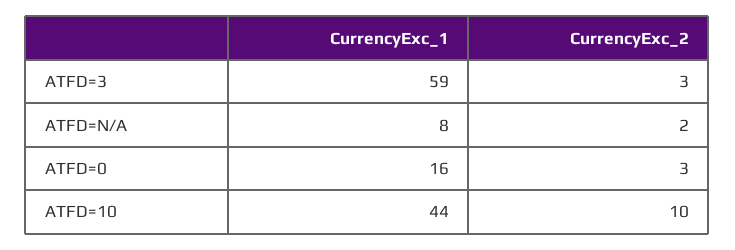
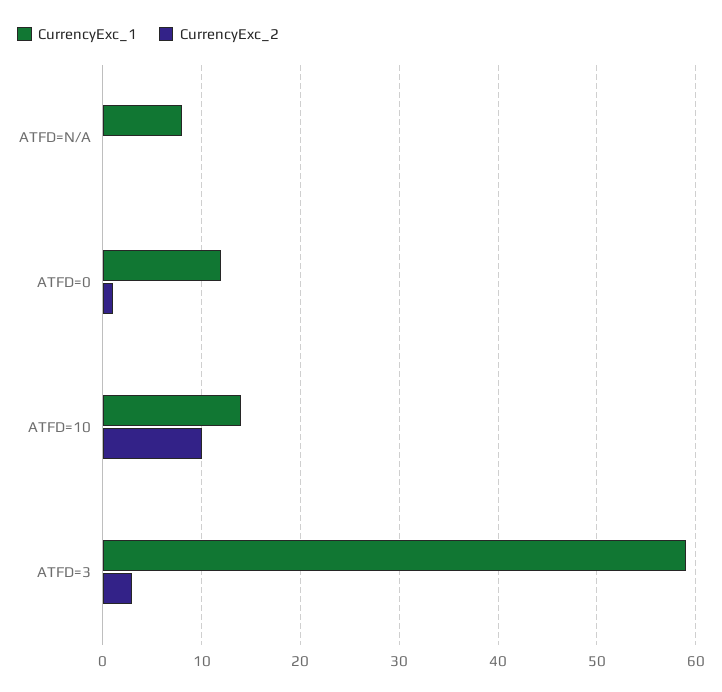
CurrencyExc_2, ATFD=N/A: 2 -> 0
CurrencyExc_1, ATFD=0: 16 -> 12
CurrencyExc_2, ATFD=0: 3 -> 1
CurrencyExc_1, ATFD=10: 44 -> 14

